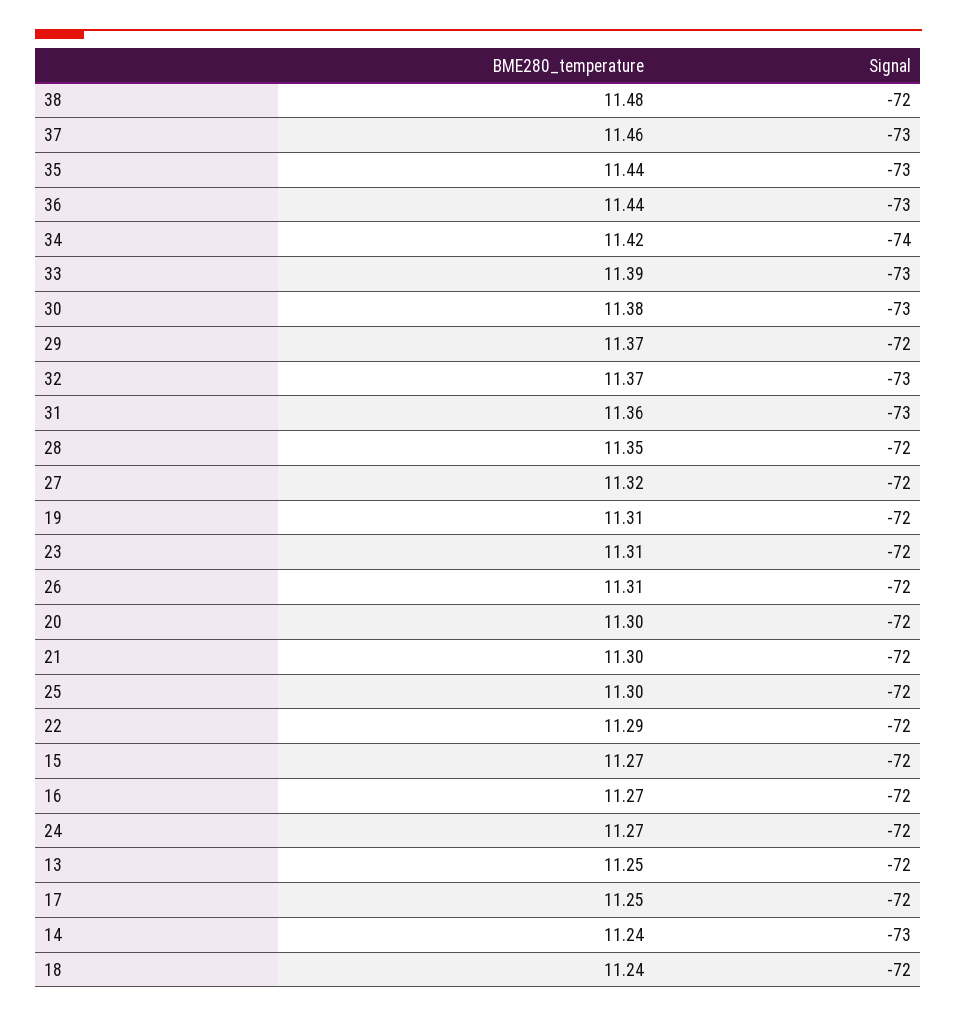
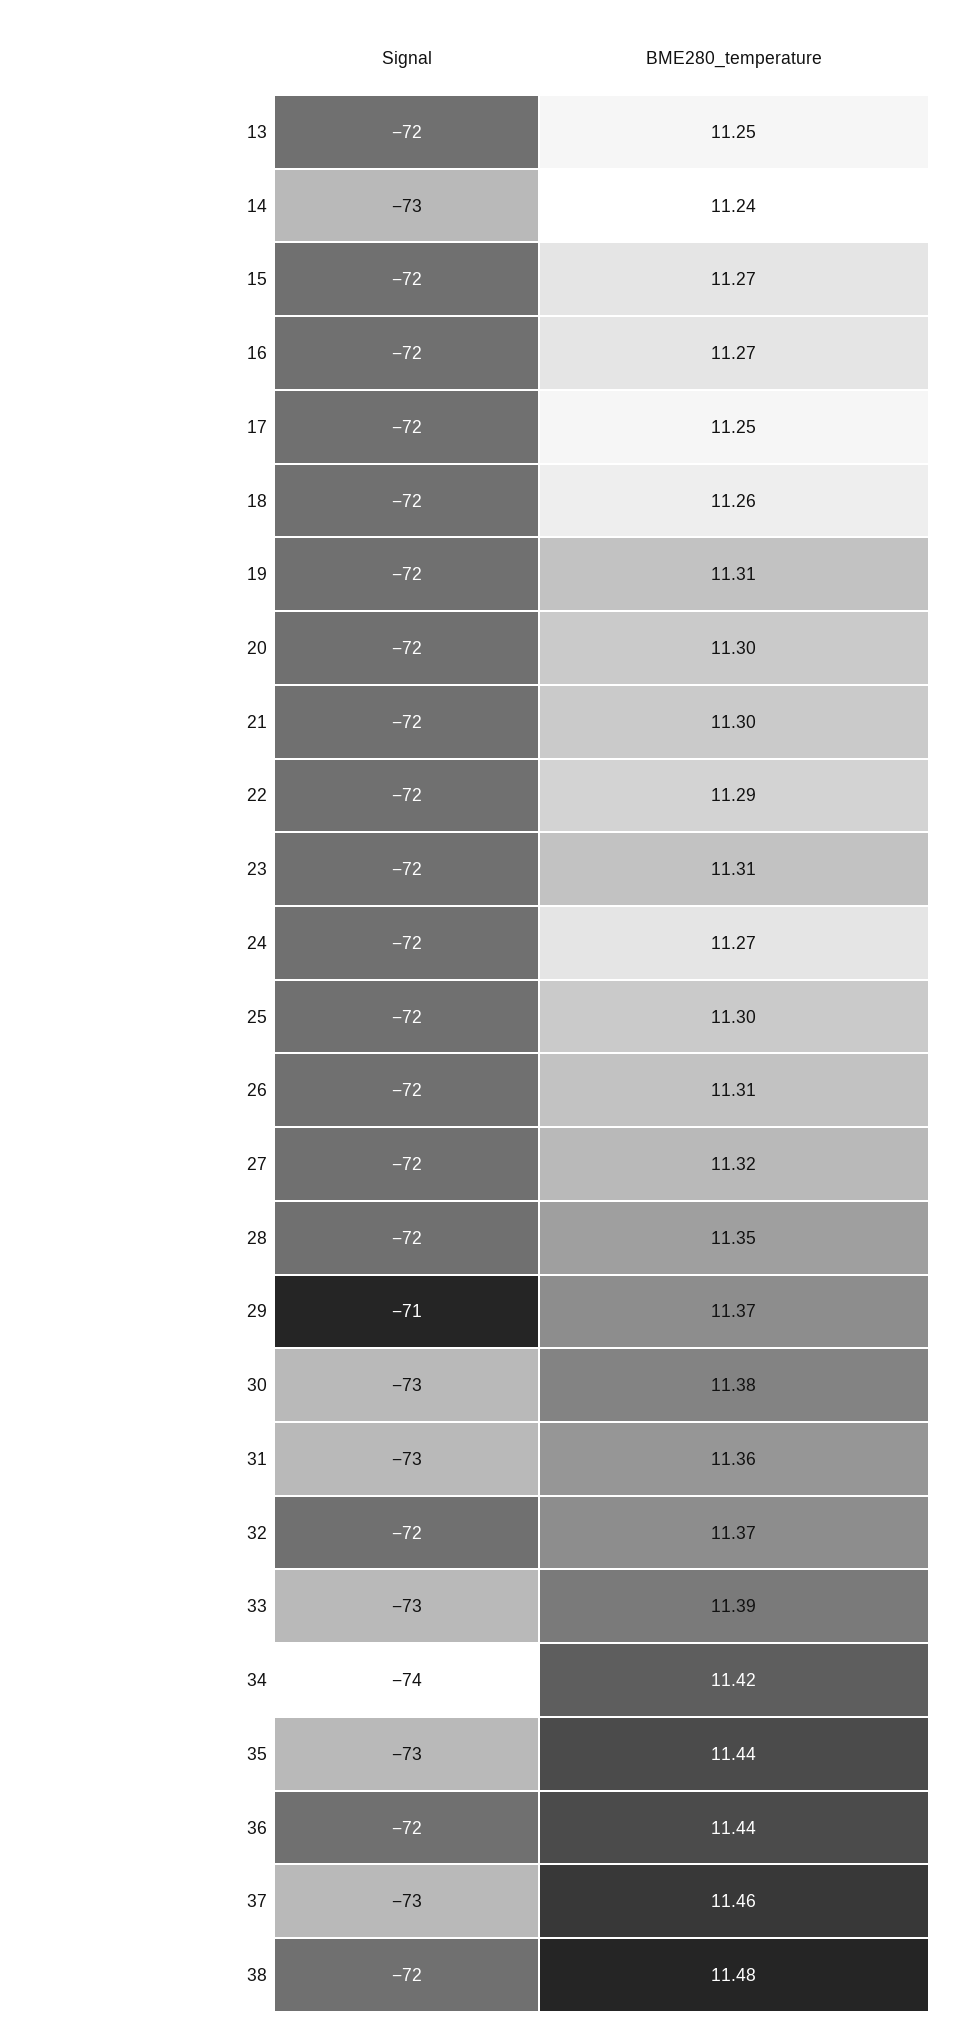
Signal, 36: -73 -> -72
Signal, 29: -72 -> -71
Signal, 32: -73 -> -72
BME280_temperature, 18: 11.24 -> 11.26

